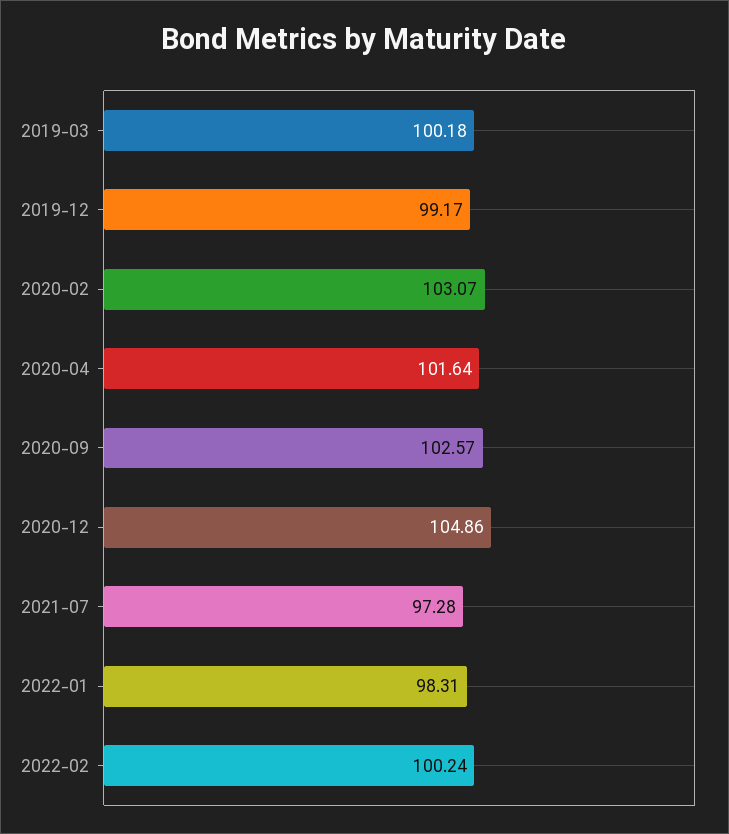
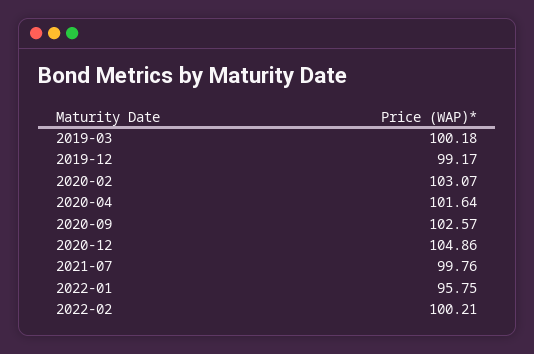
2021-07: 97.28 -> 99.76
2022-01: 98.31 -> 95.75
2022-02: 100.24 -> 100.21

